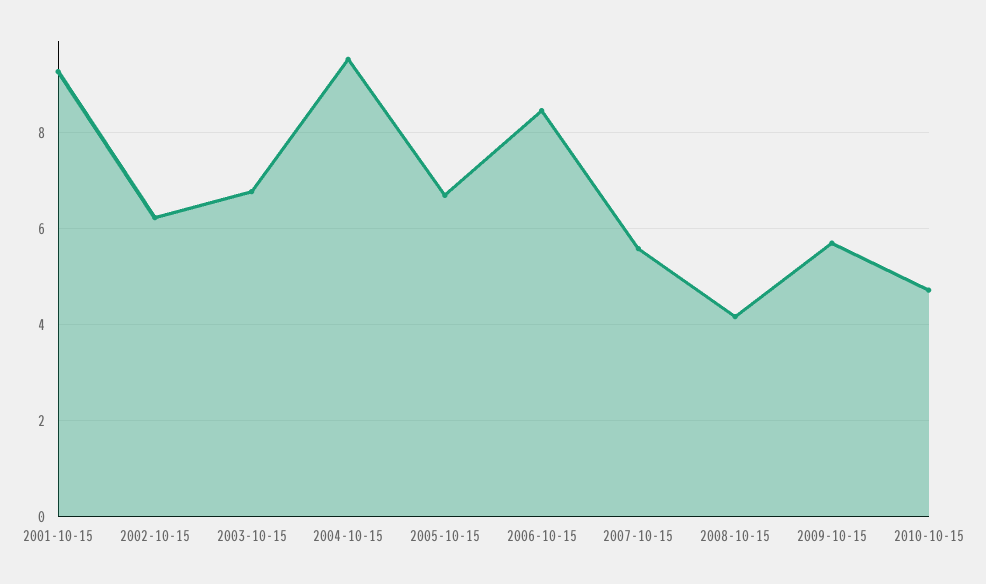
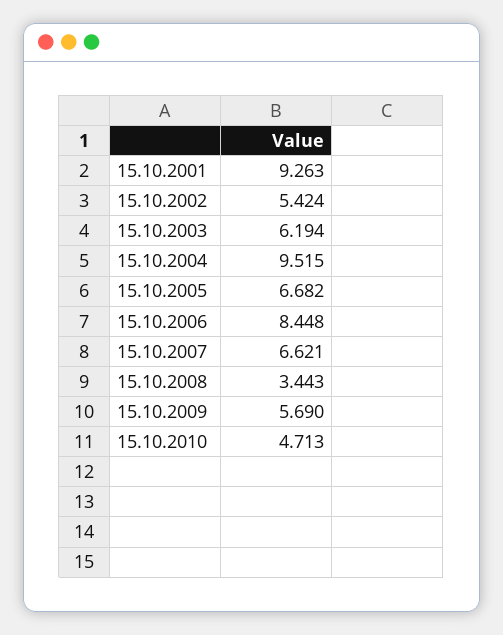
2002-10-15: 6.2 -> 5.424
2003-10-15: 6.8 -> 6.194
2007-10-15: 5.6 -> 6.621
2008-10-15: 4.2 -> 3.443

